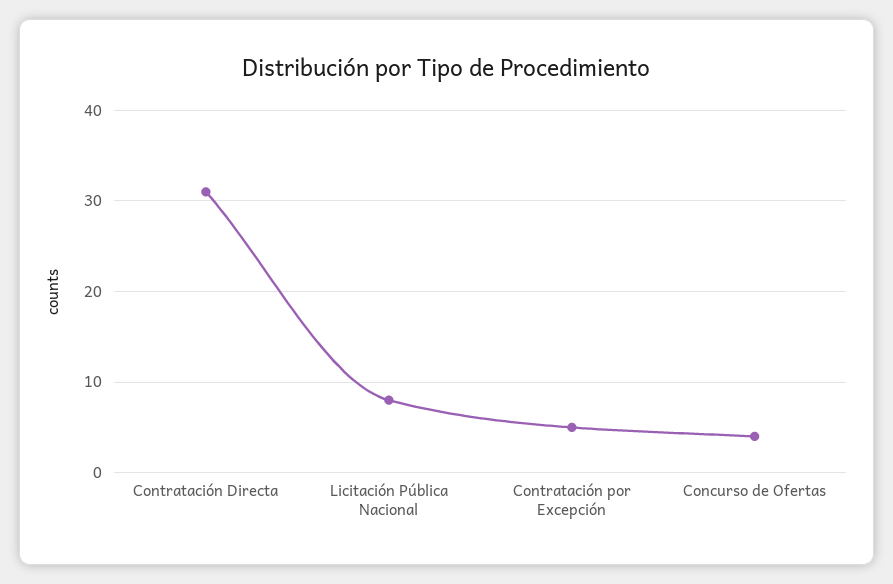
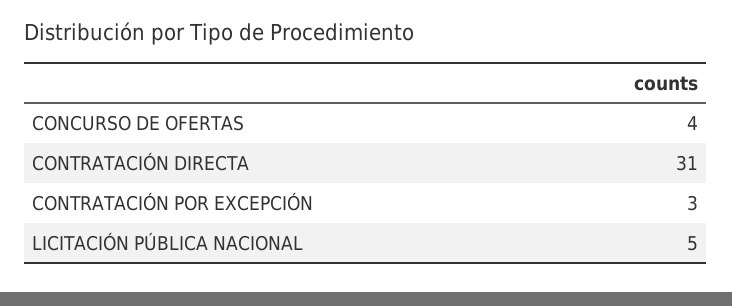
Licitación Pública Nacional: 8 -> 5
Contratación por Excepción: 5 -> 3

